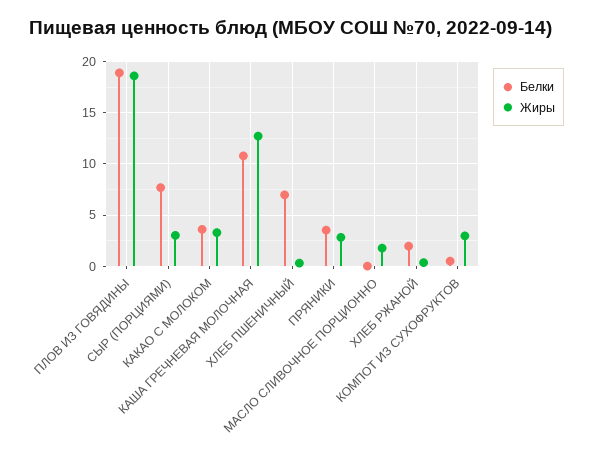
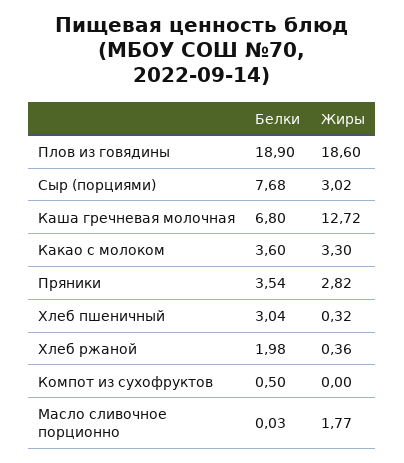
Белки, КАША ГРЕЧНЕВАЯ МОЛОЧНАЯ: 11 -> 6.8
Белки, ХЛЕБ ПШЕНИЧНЫЙ: 7 -> 3.04
Жиры, КОМПОТ ИЗ СУХОФРУКТОВ: 3 -> 0

